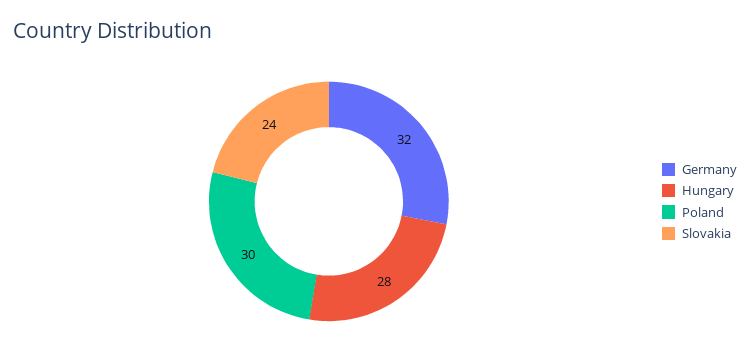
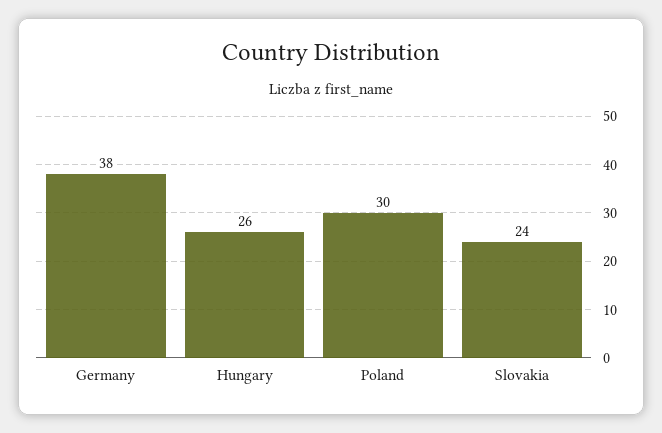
Germany: 32 -> 38
Hungary: 28 -> 26

